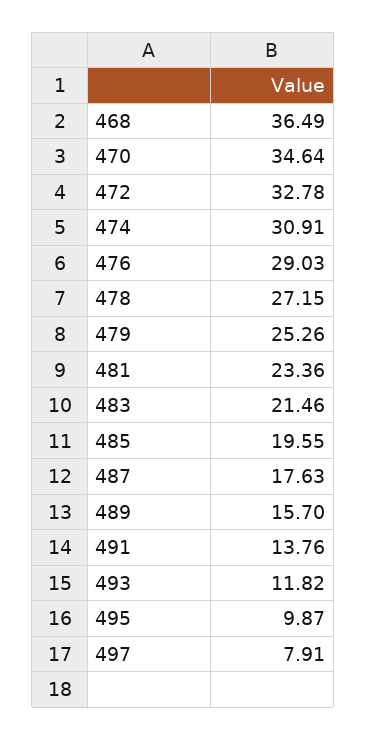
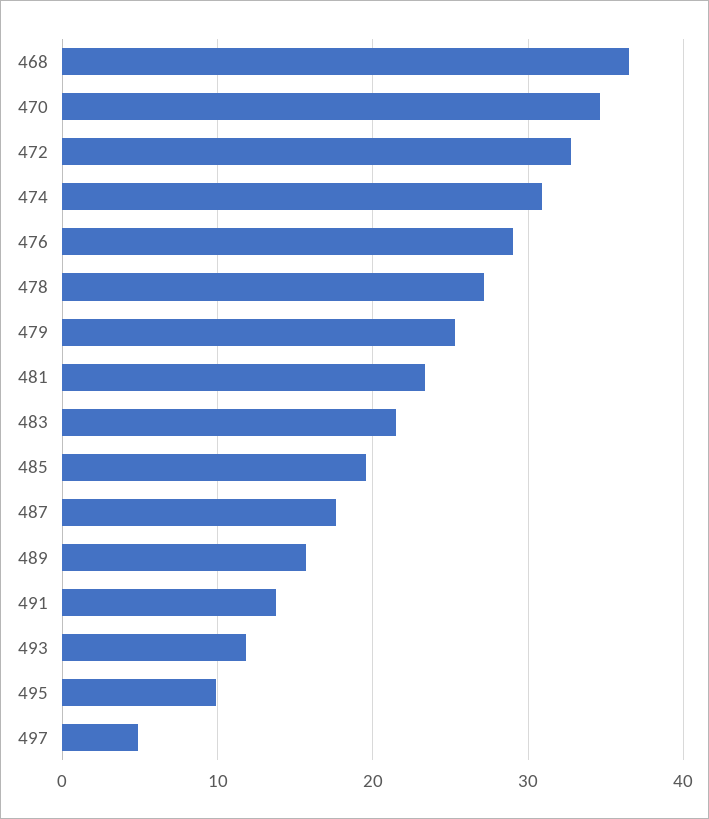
497: 7.91 -> 5

